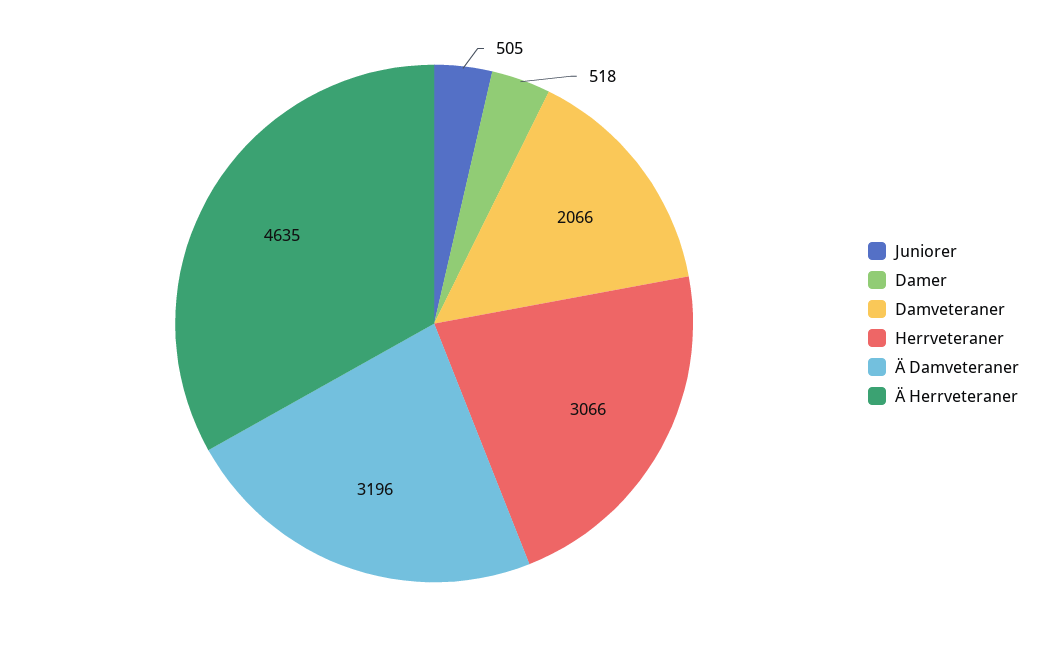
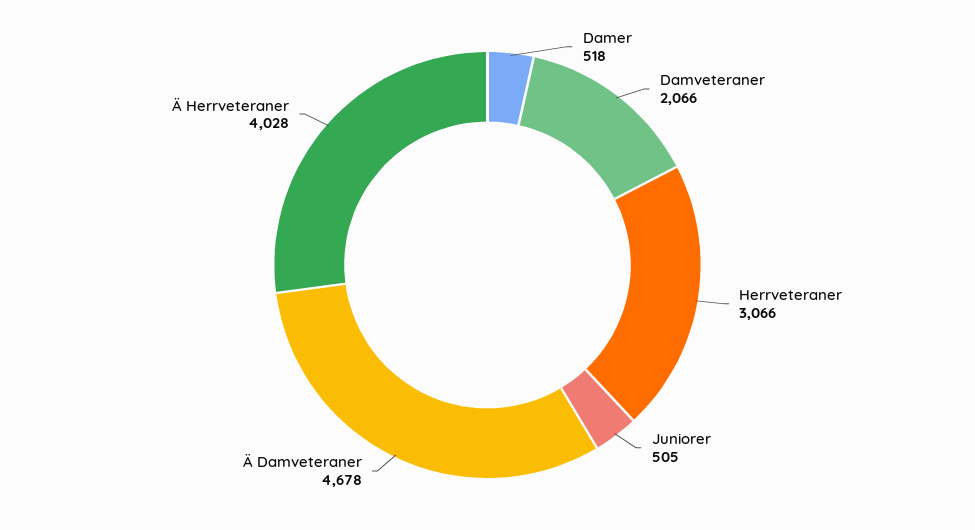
Ä Damveteraner: 3196 -> 4678
Ä Herrveteraner: 4635 -> 4028

